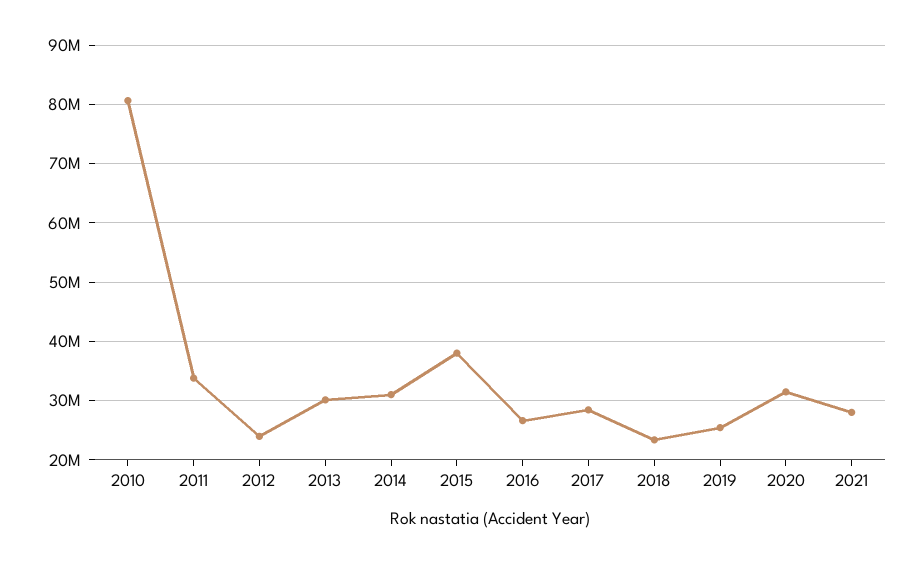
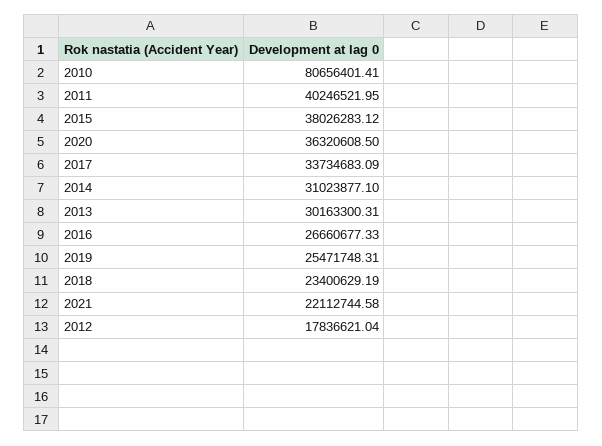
2011: 34000000 -> 40246521.95
2012: 24000000 -> 17836621.04
2017: 28000000 -> 33734683.09
2020: 32000000 -> 36320608.5
2021: 28000000 -> 22112744.58

